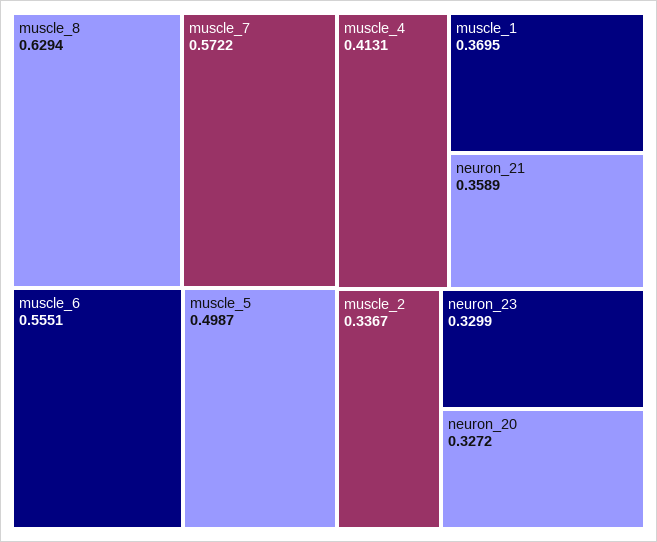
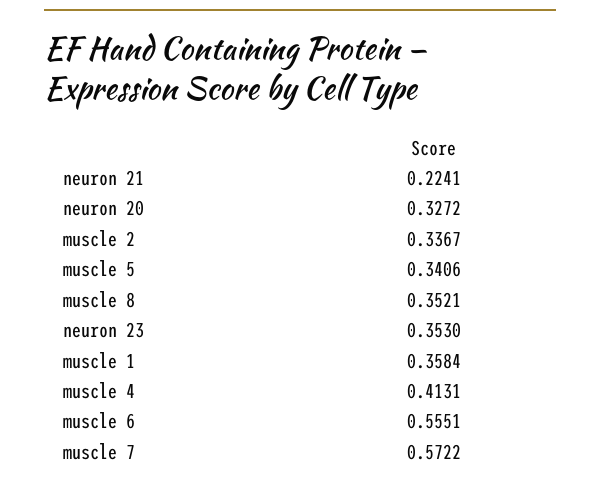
muscle_8: 0.6294 -> 0.3521
muscle_5: 0.4987 -> 0.3406
muscle_1: 0.3695 -> 0.3584
neuron_21: 0.3589 -> 0.2241
neuron_23: 0.3299 -> 0.353

